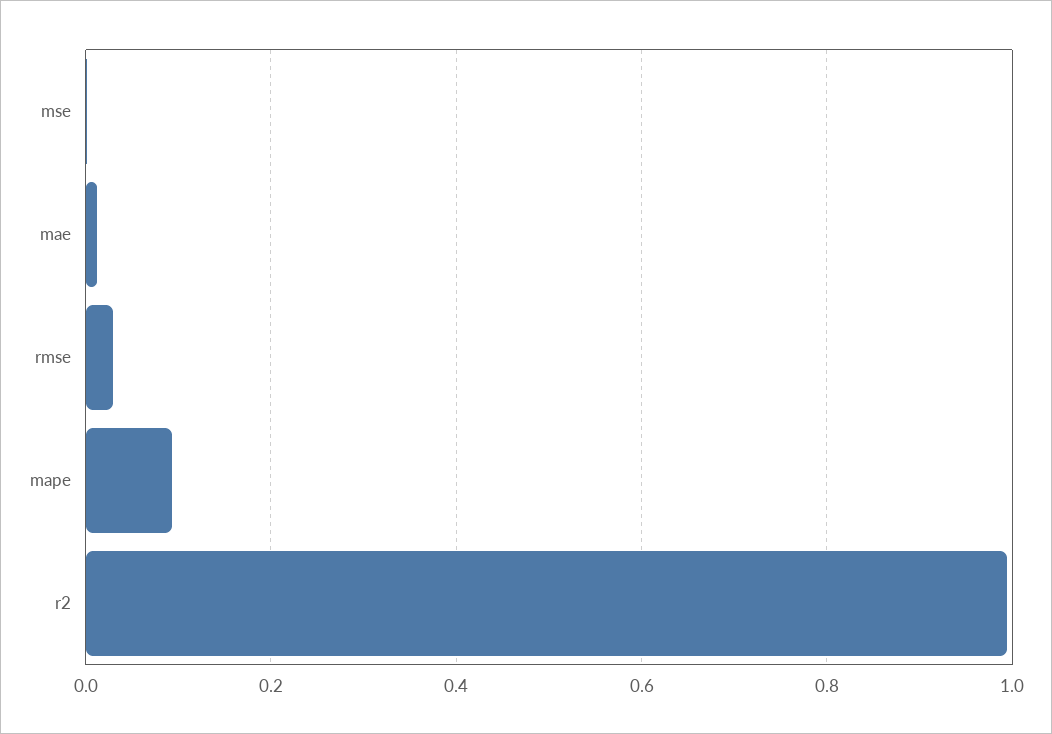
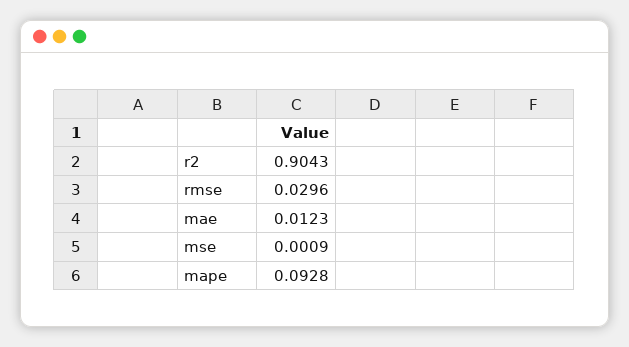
r2: 1 -> 0.9043

